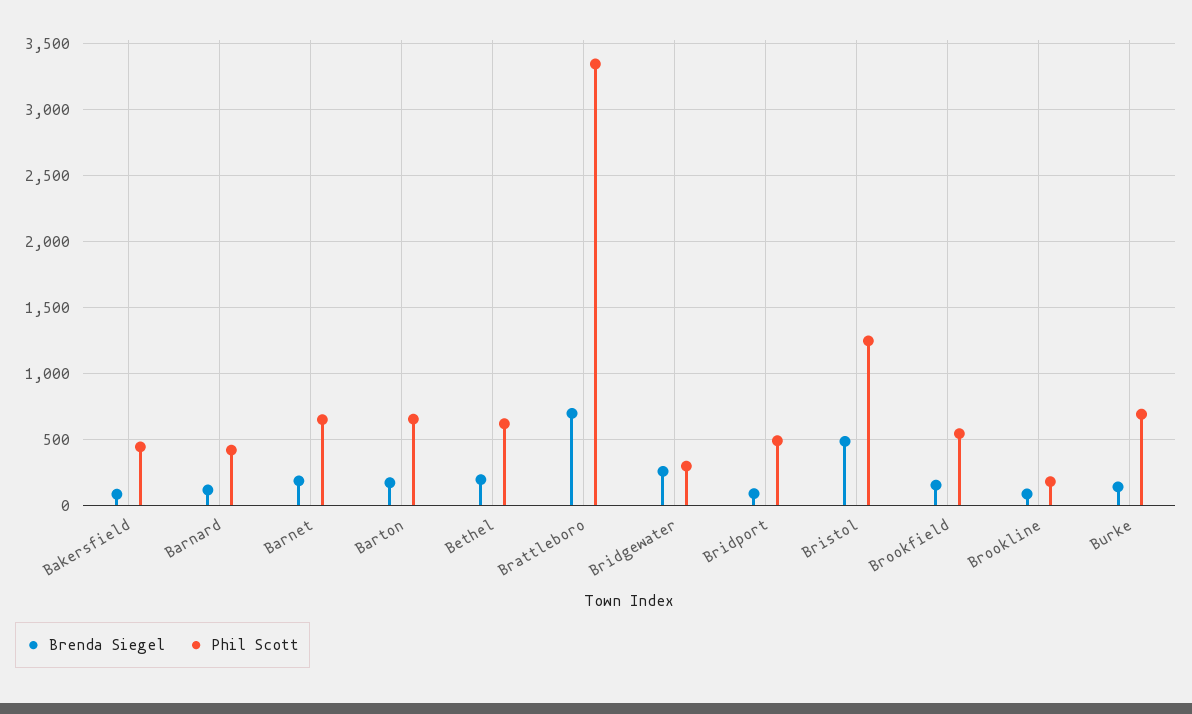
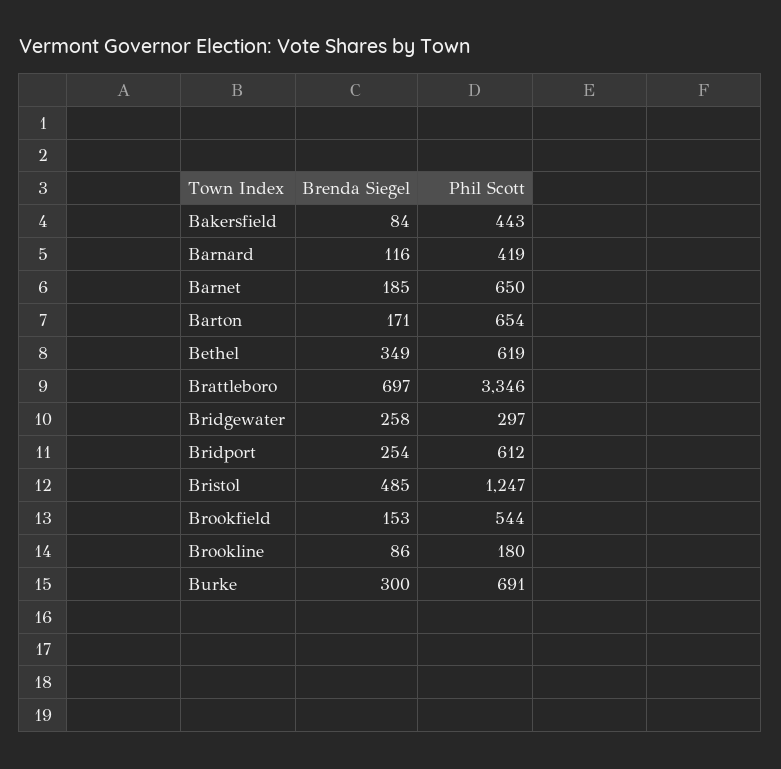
Brenda Siegel, Bethel: 200 -> 349
Brenda Siegel, Bridport: 100 -> 254
Phil Scott, Bridport: 500 -> 612
Brenda Siegel, Burke: 150 -> 300

